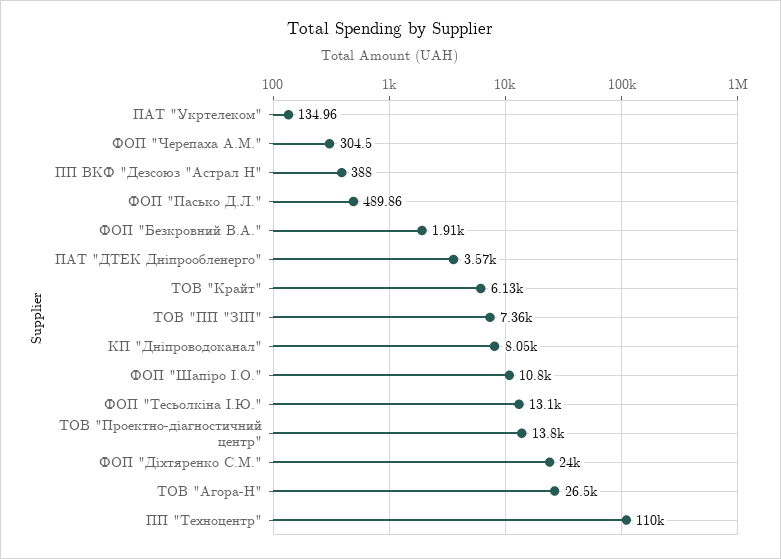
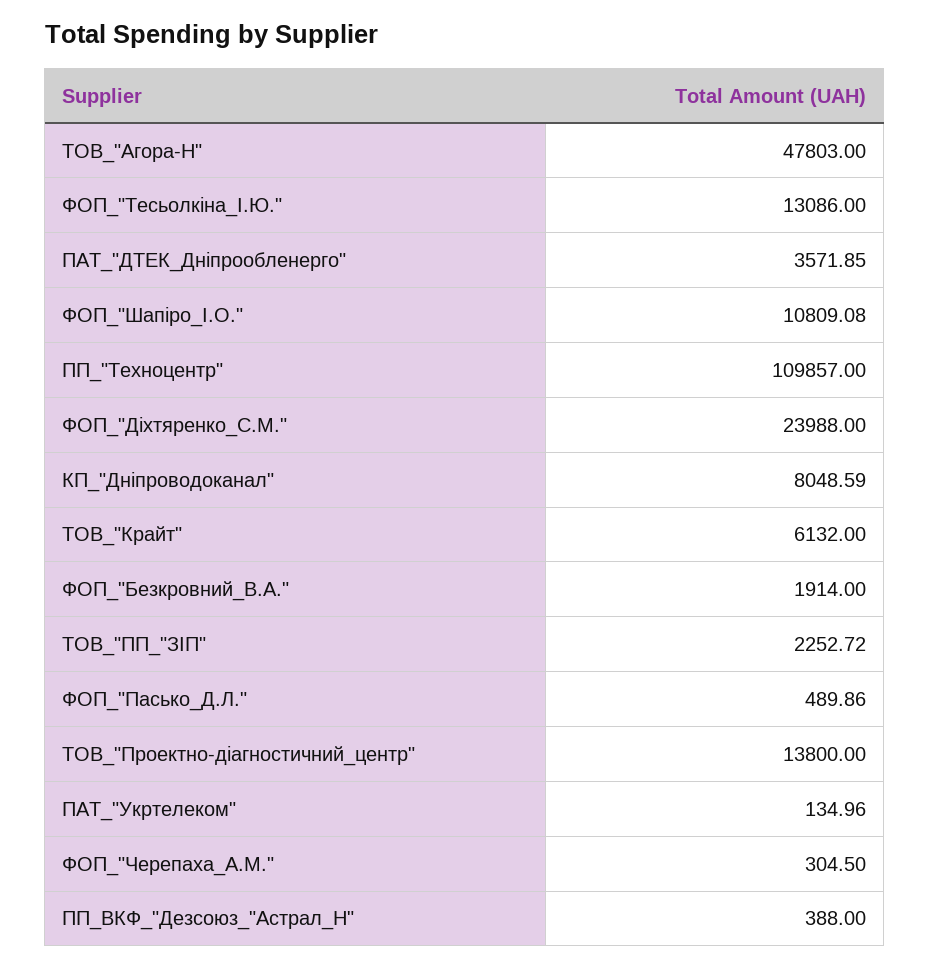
ТОВ "ПП "ЗІП": 7360 -> 2252.72
ТОВ "Агора-Н": 26500 -> 47803

